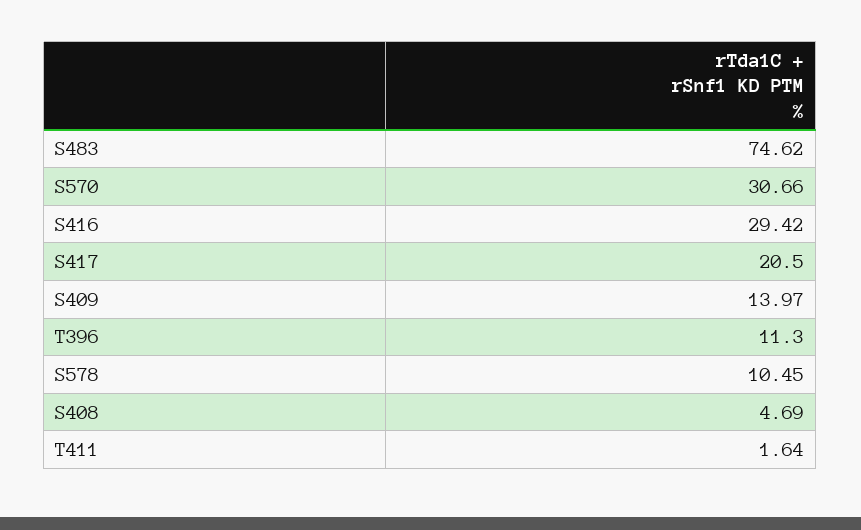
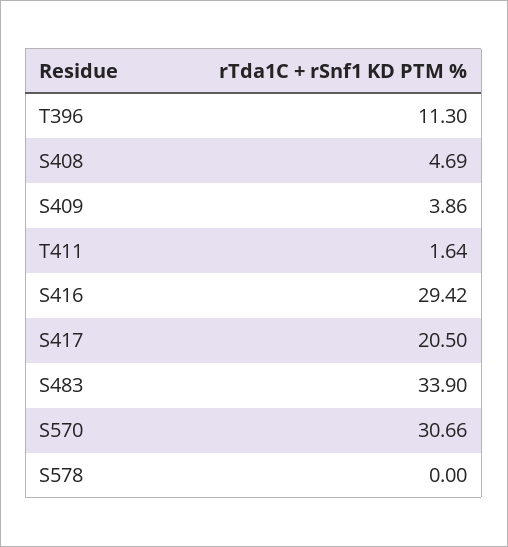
S483: 74.62 -> 33.9
S409: 13.97 -> 3.86
S578: 10.45 -> 0

